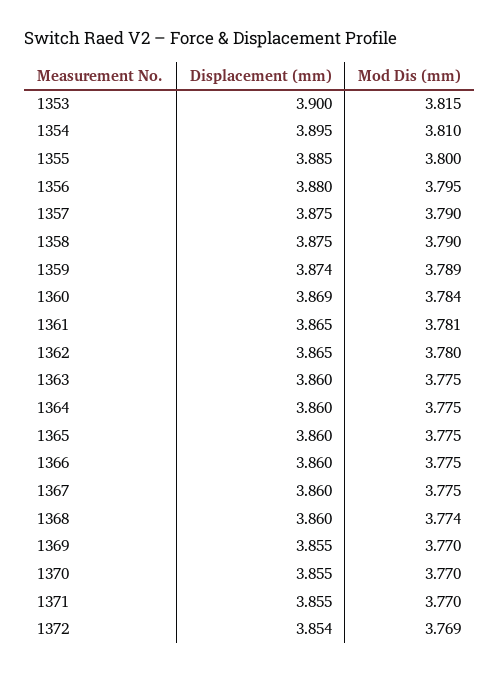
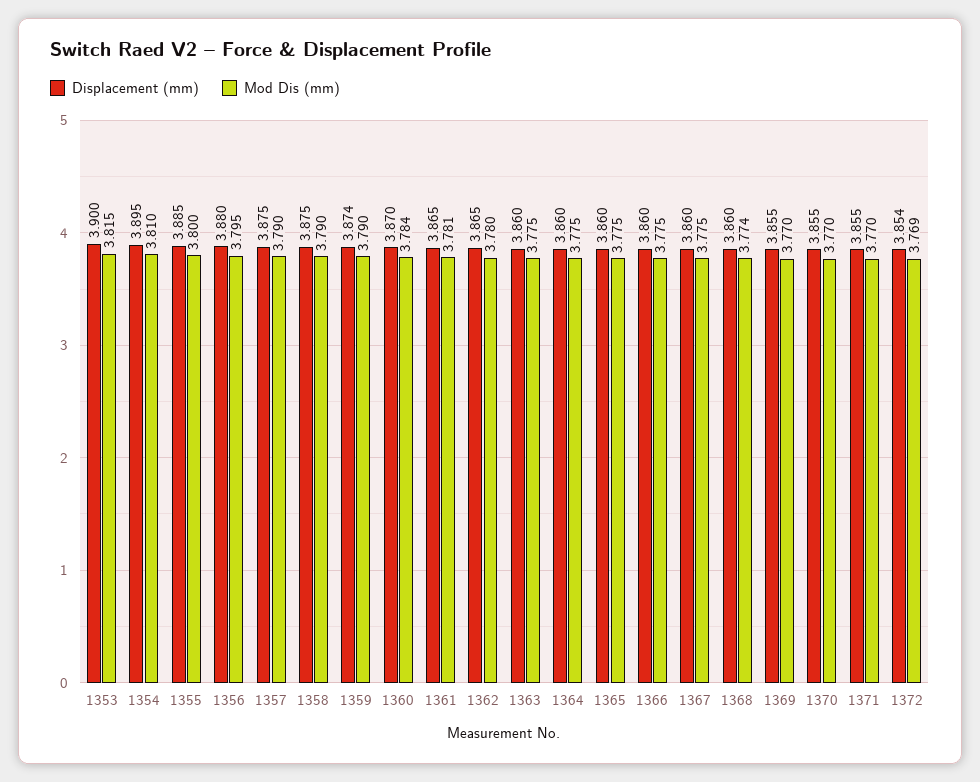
Mod Dis (mm), 1359: 3.789 -> 3.79
Displacement (mm), 1360: 3.869 -> 3.87

